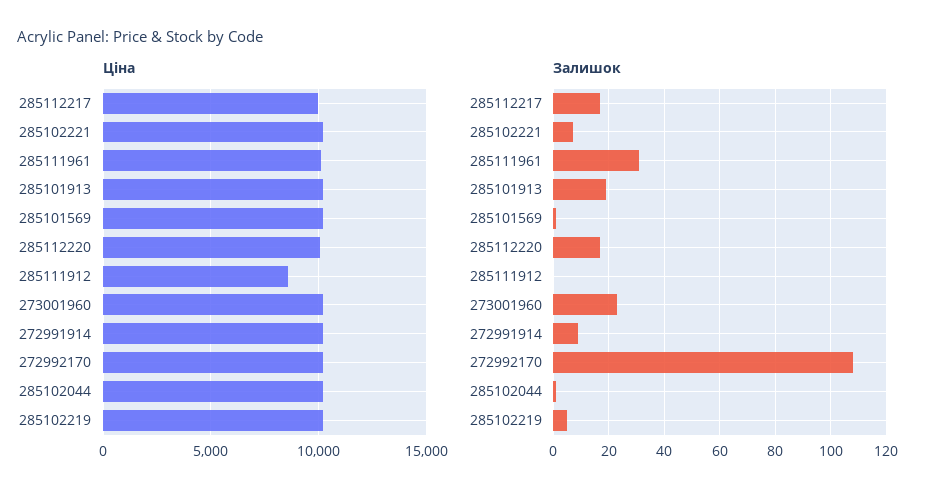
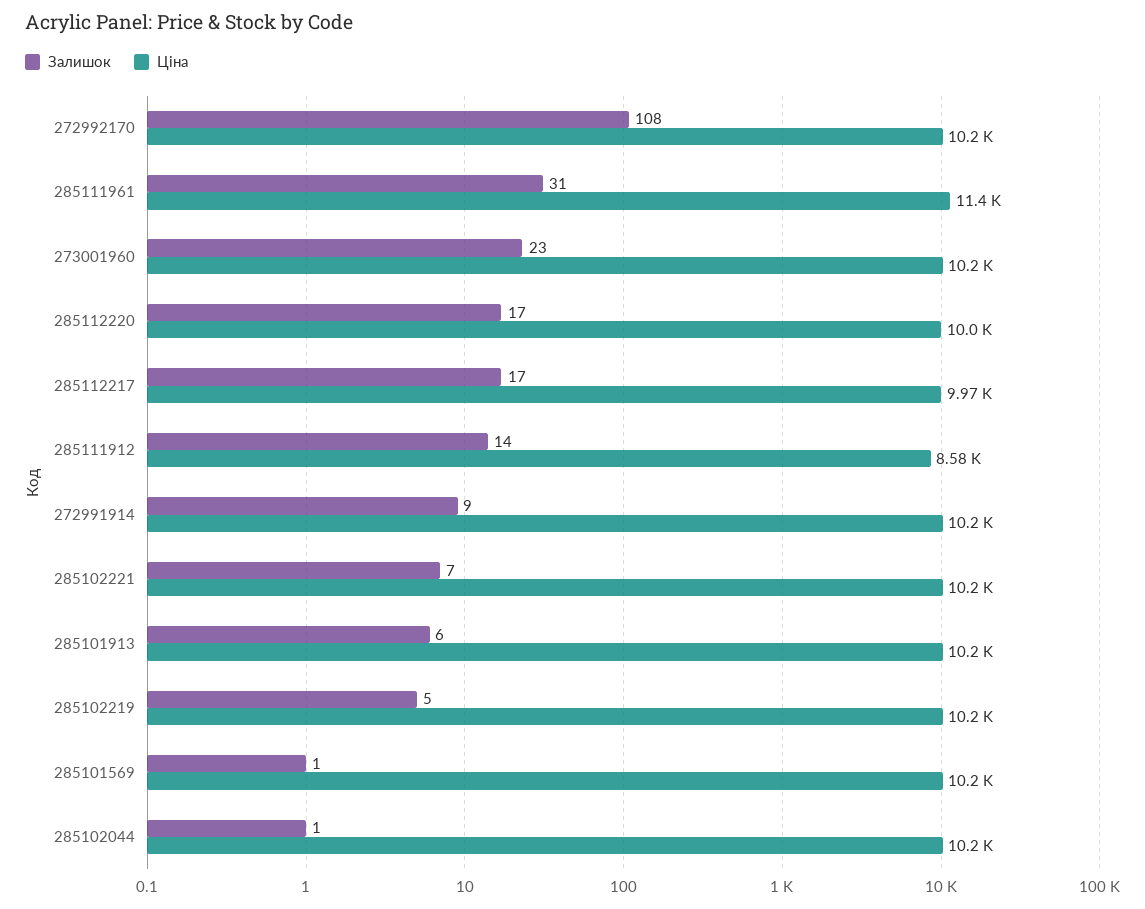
Ціна, 285111961: 10000 -> 11400
Залишок, 285101913: 20 -> 6
Залишок, 285111912: 0 -> 14

